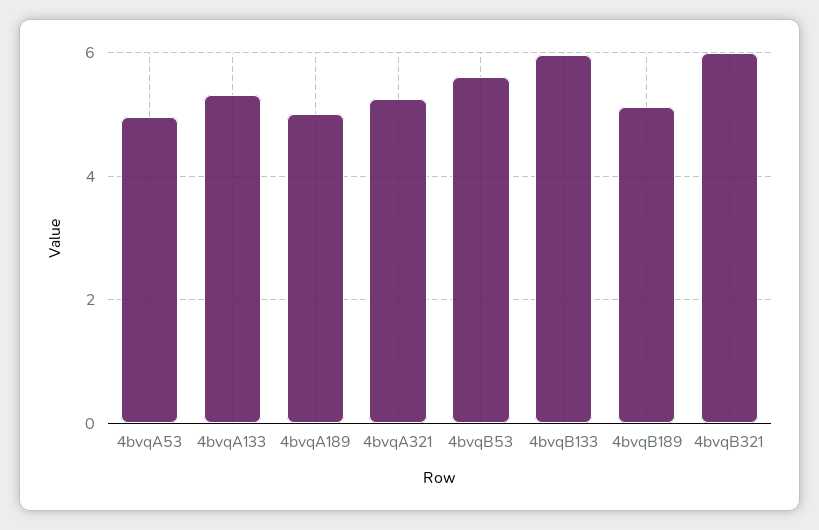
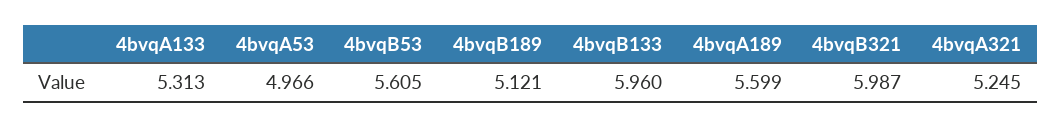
4bvqA189: 5 -> 5.599

